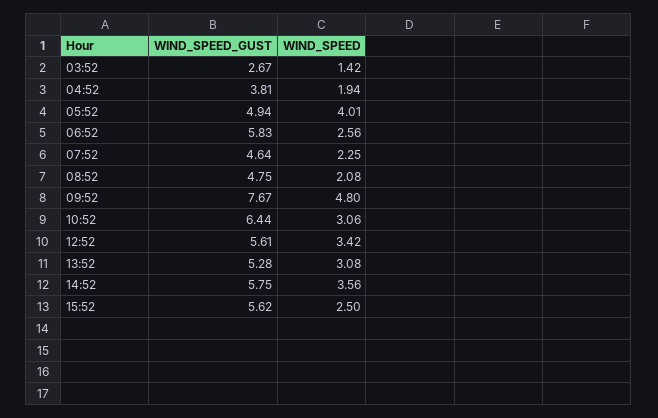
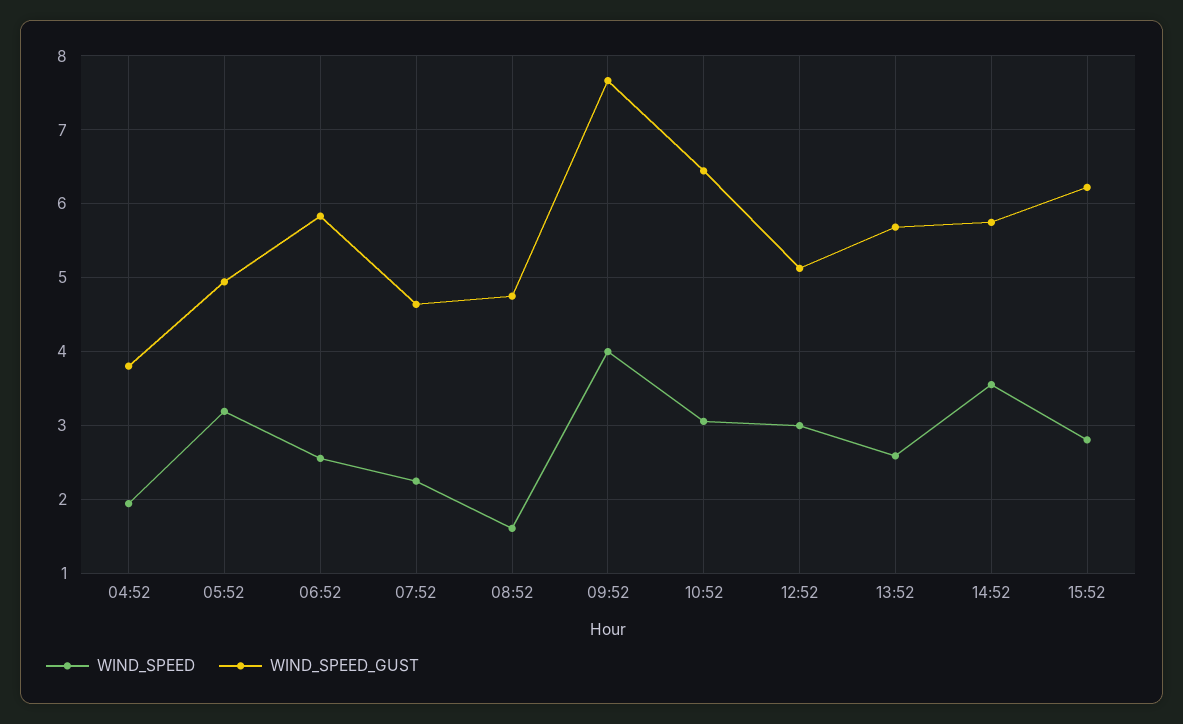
WIND_SPEED_GUST, 03:52: 2.67 -> none
WIND_SPEED, 03:52: 1.42 -> none
WIND_SPEED, 05:52: 4.01 -> 3.2
WIND_SPEED, 08:52: 2.08 -> 1.6
WIND_SPEED, 09:52: 4.8 -> 4
WIND_SPEED_GUST, 12:52: 5.61 -> 5.1
WIND_SPEED, 12:52: 3.42 -> 3
WIND_SPEED_GUST, 13:52: 5.28 -> 5.7
WIND_SPEED, 13:52: 3.08 -> 2.6
WIND_SPEED_GUST, 15:52: 5.62 -> 6.2
WIND_SPEED, 15:52: 2.5 -> 2.8

